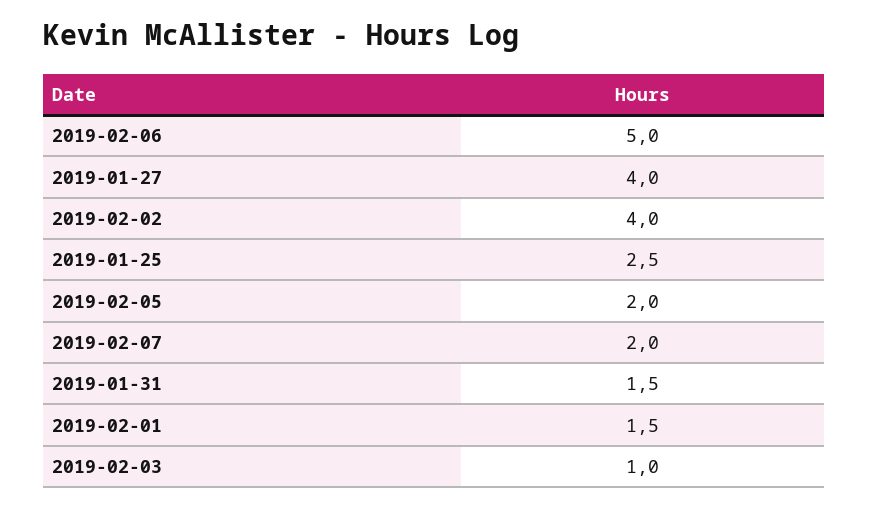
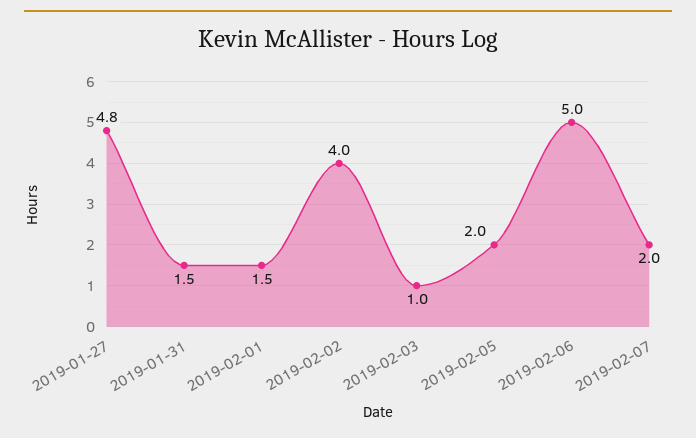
2019-01-27: 4 -> 4.8
2019-01-25: 2.5 -> none

